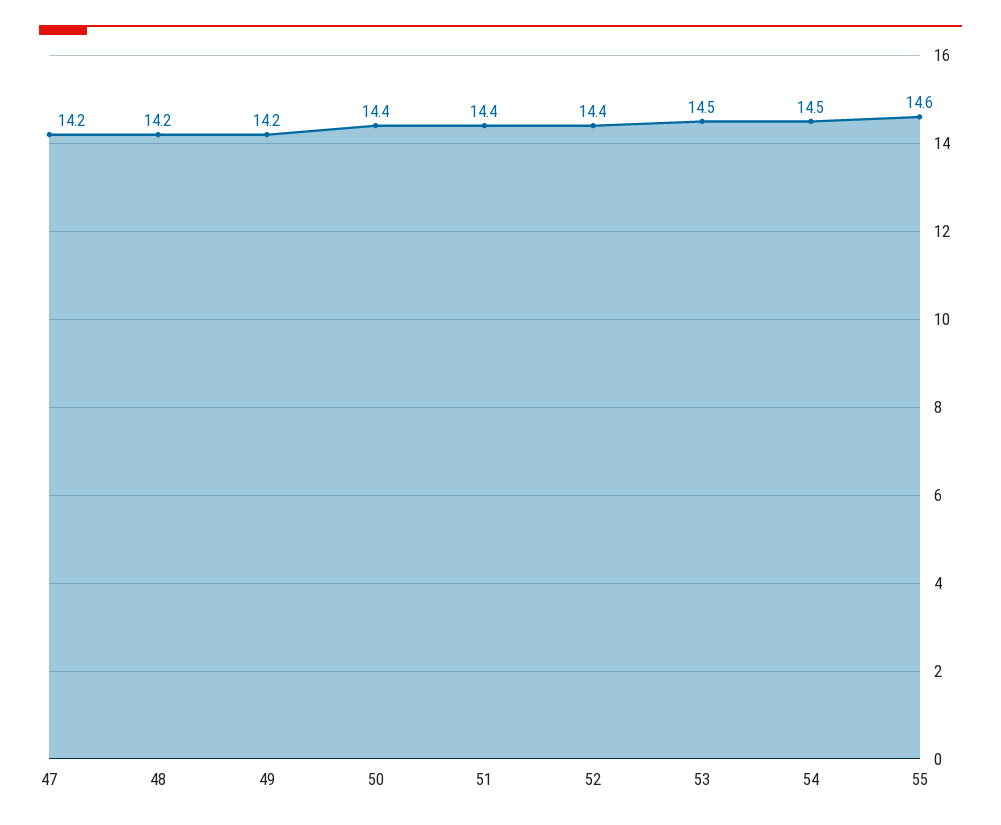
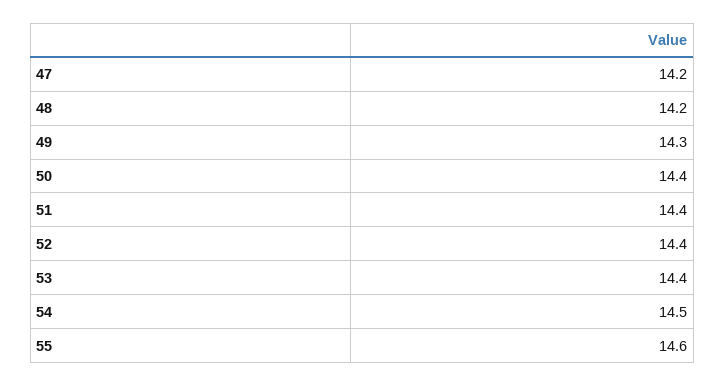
49: 14.2 -> 14.3
53: 14.5 -> 14.4

